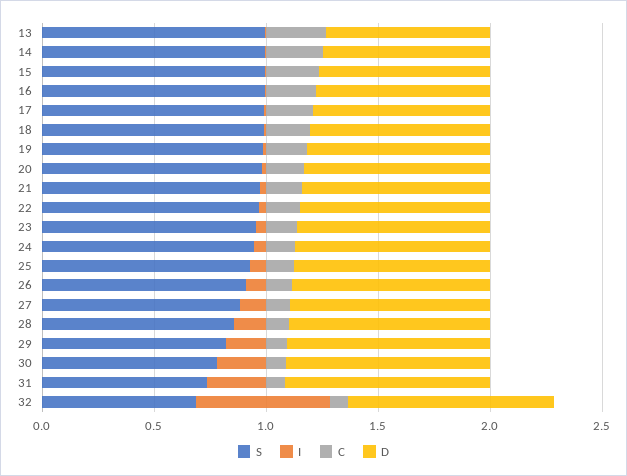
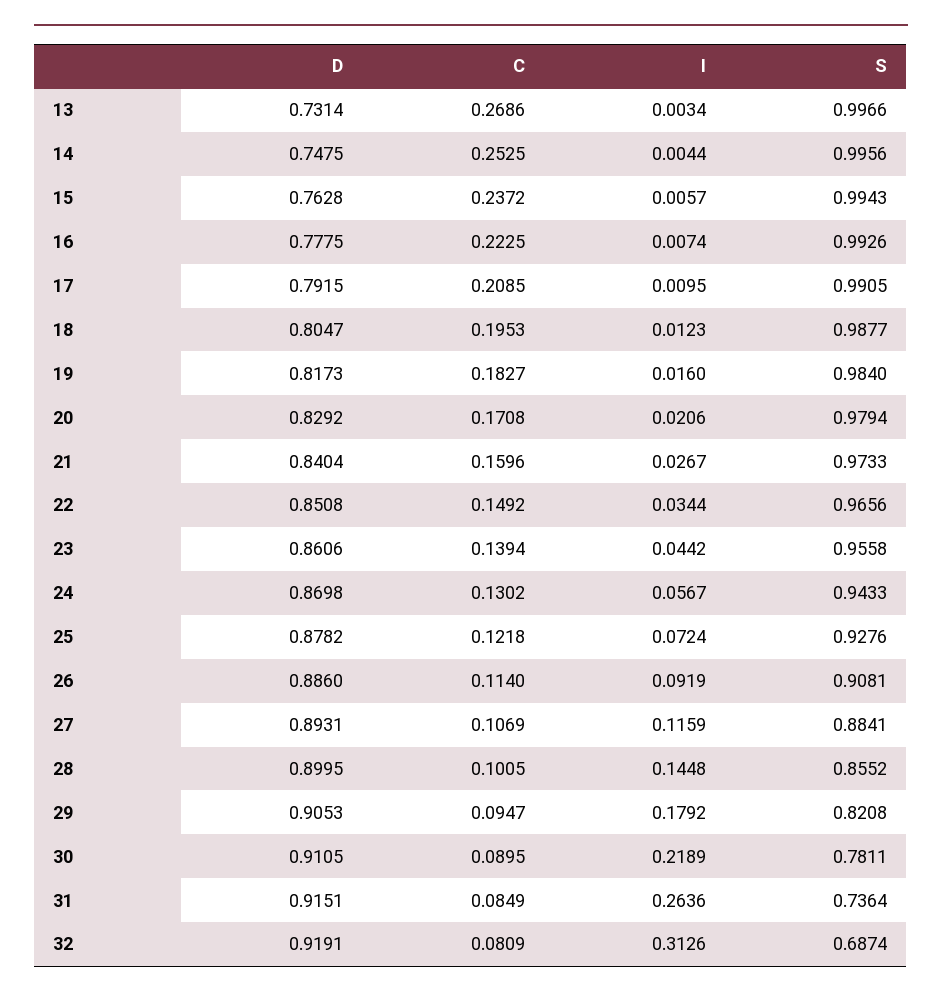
I, 32: 0.6 -> 0.3126

